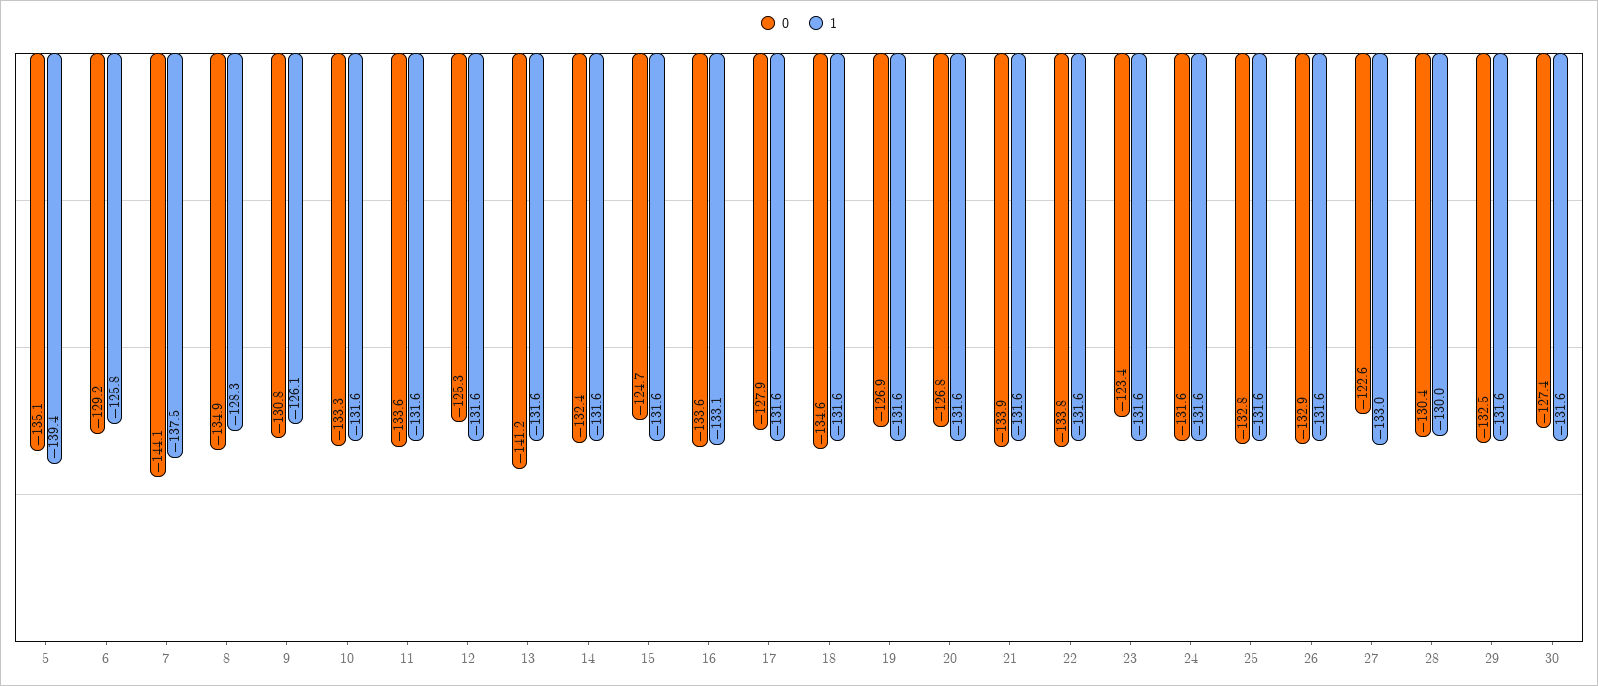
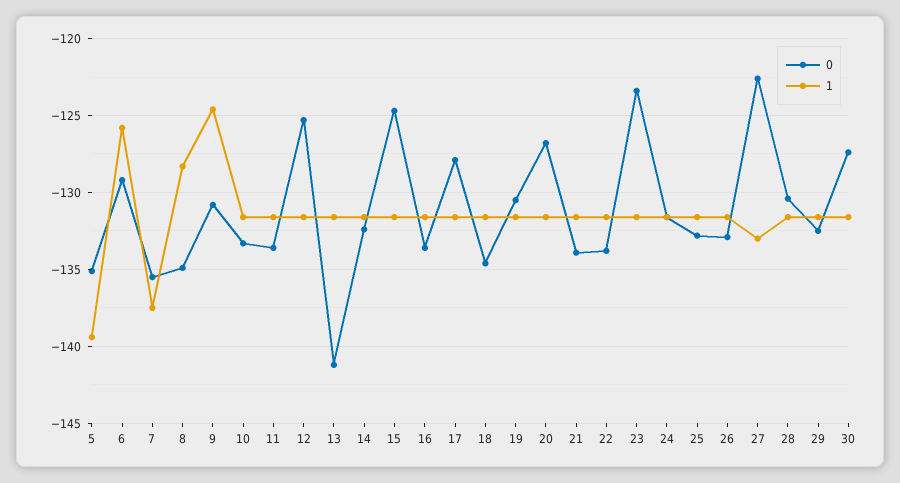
0, 7: -144.1 -> -135.5
1, 9: -126.1 -> -124.5
1, 16: -133.1 -> -131.5
0, 19: -126.9 -> -130.5
1, 28: -130 -> -131.5

